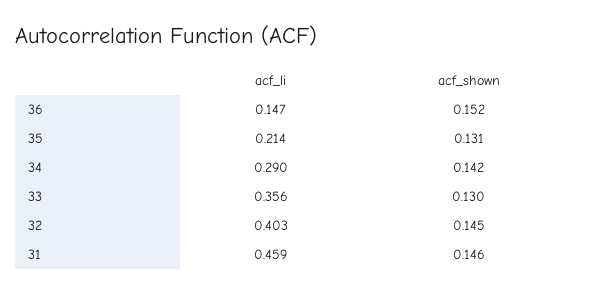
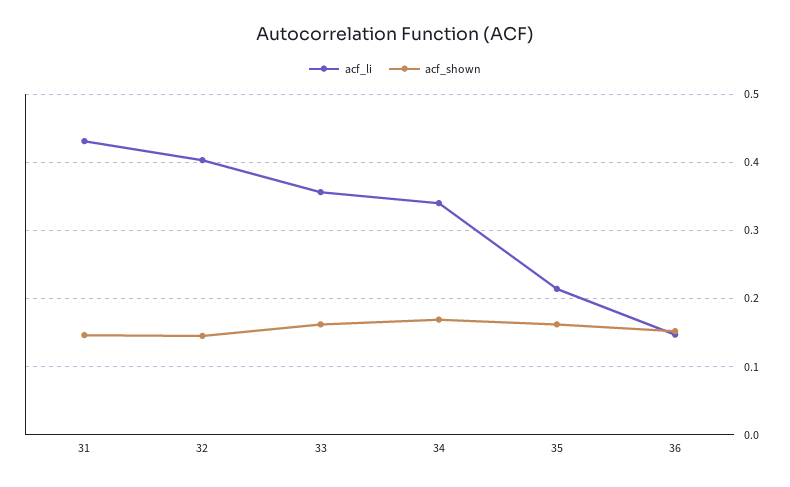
acf_shown, 35: 0.131 -> 0.16
acf_li, 34: 0.29 -> 0.34
acf_shown, 34: 0.142 -> 0.17
acf_shown, 33: 0.13 -> 0.16
acf_li, 31: 0.459 -> 0.43

